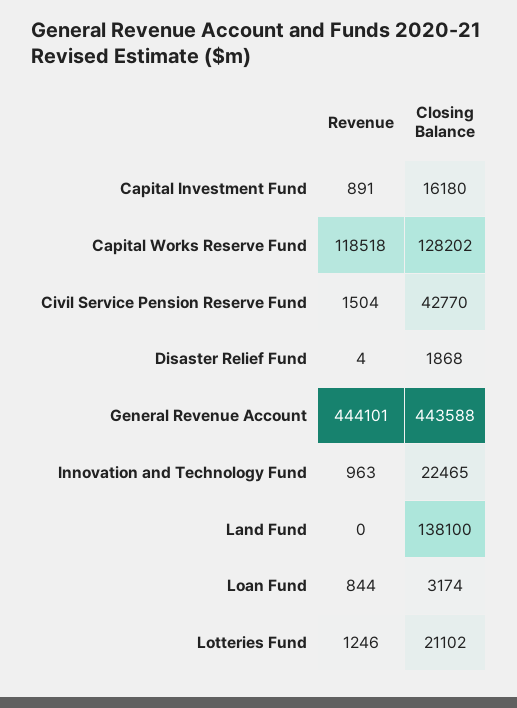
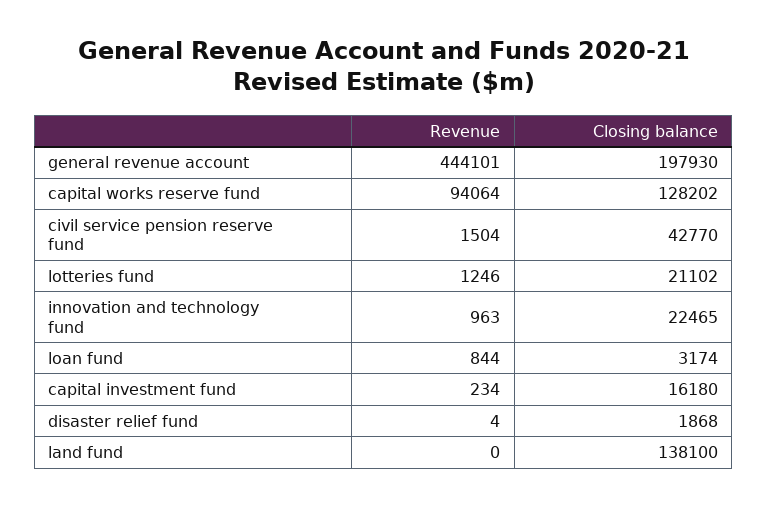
Revenue, Capital Investment Fund: 891 -> 234
Revenue, Capital Works Reserve Fund: 118518 -> 94064
Closing Balance, General Revenue Account: 443588 -> 197930

